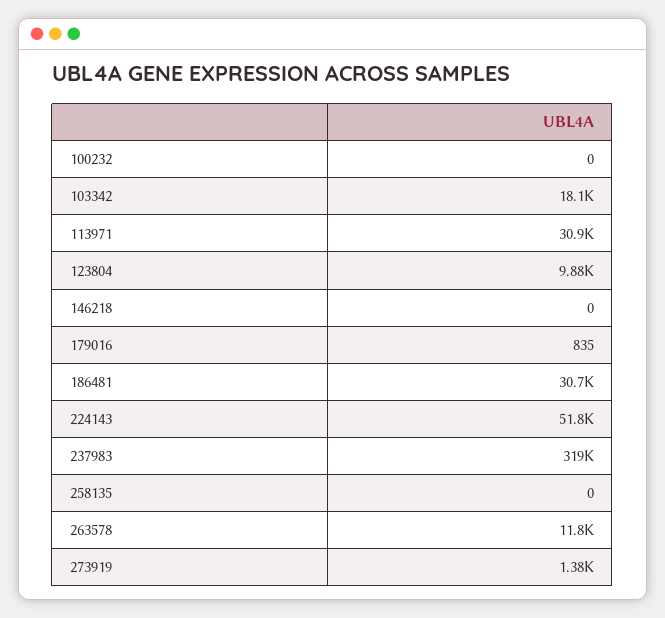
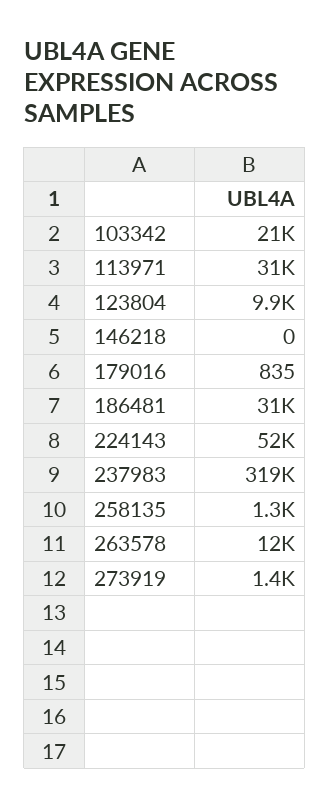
100232: 0 -> none
103342: 18100 -> 21000
258135: 0 -> 1300

